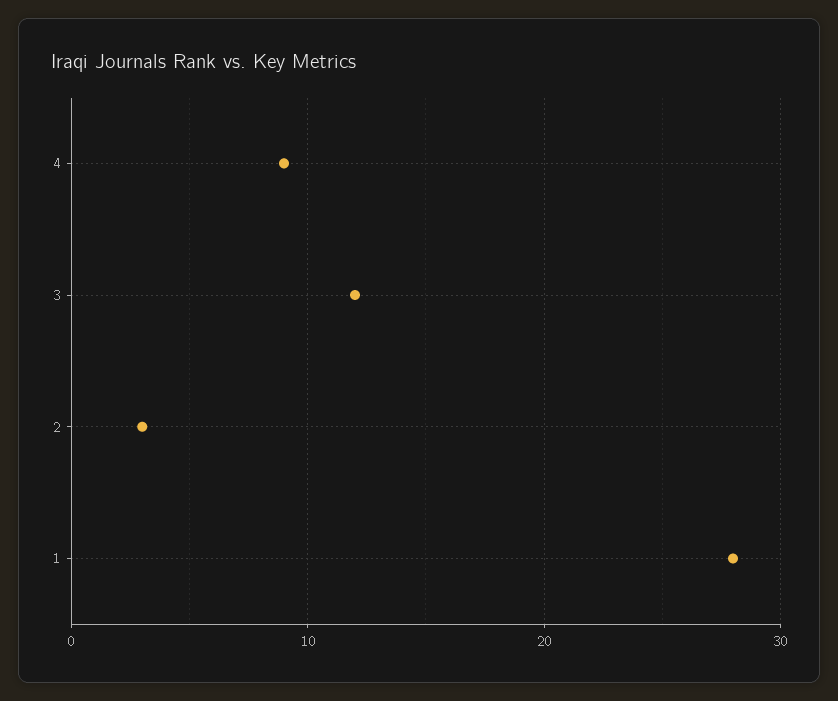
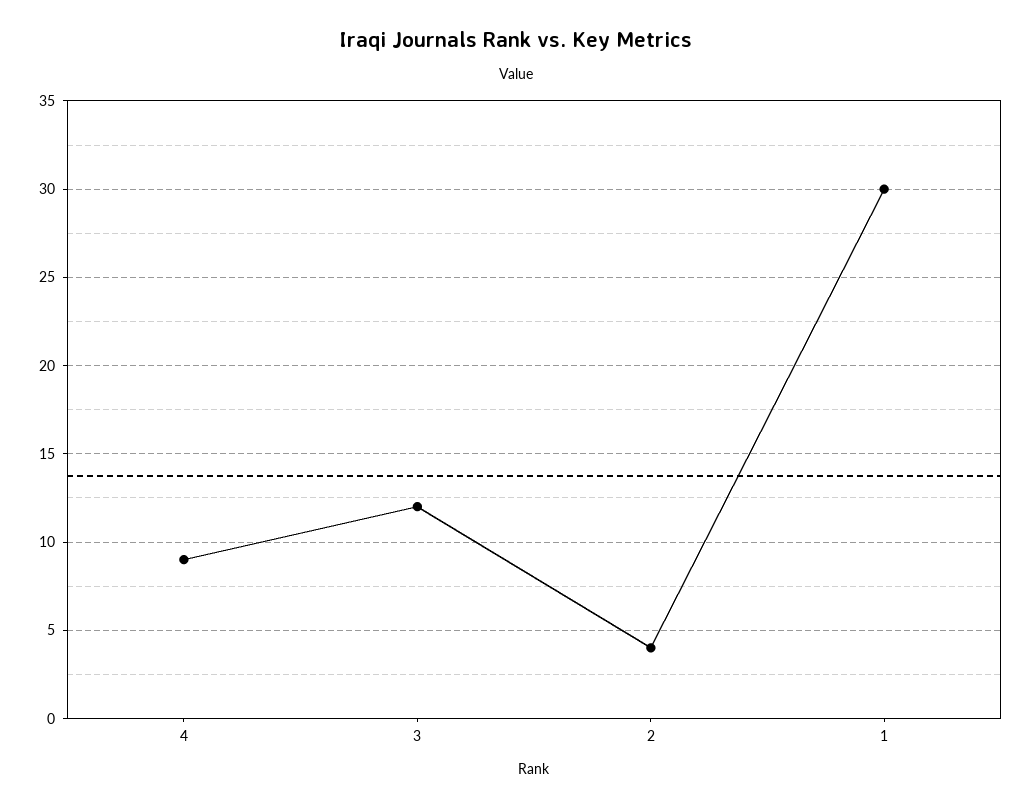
2: 3 -> 4
1: 28 -> 30

